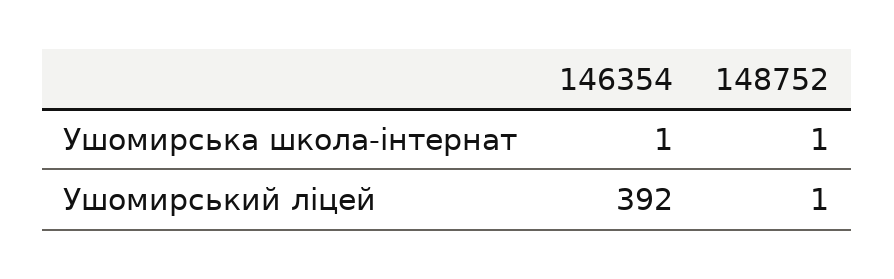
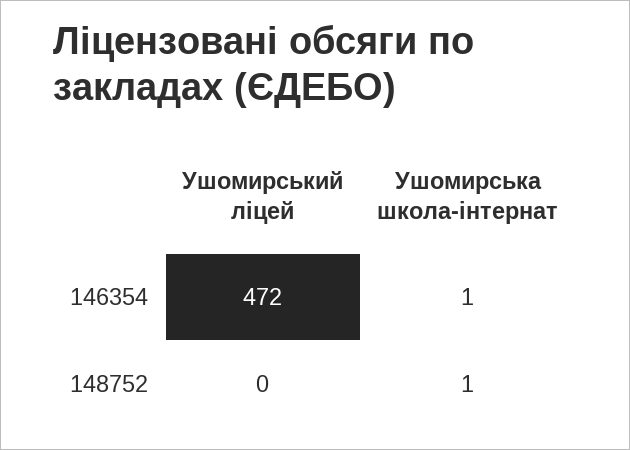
146354, Ушомирський ліцей: 392 -> 472
148752, Ушомирський ліцей: 1 -> 0

